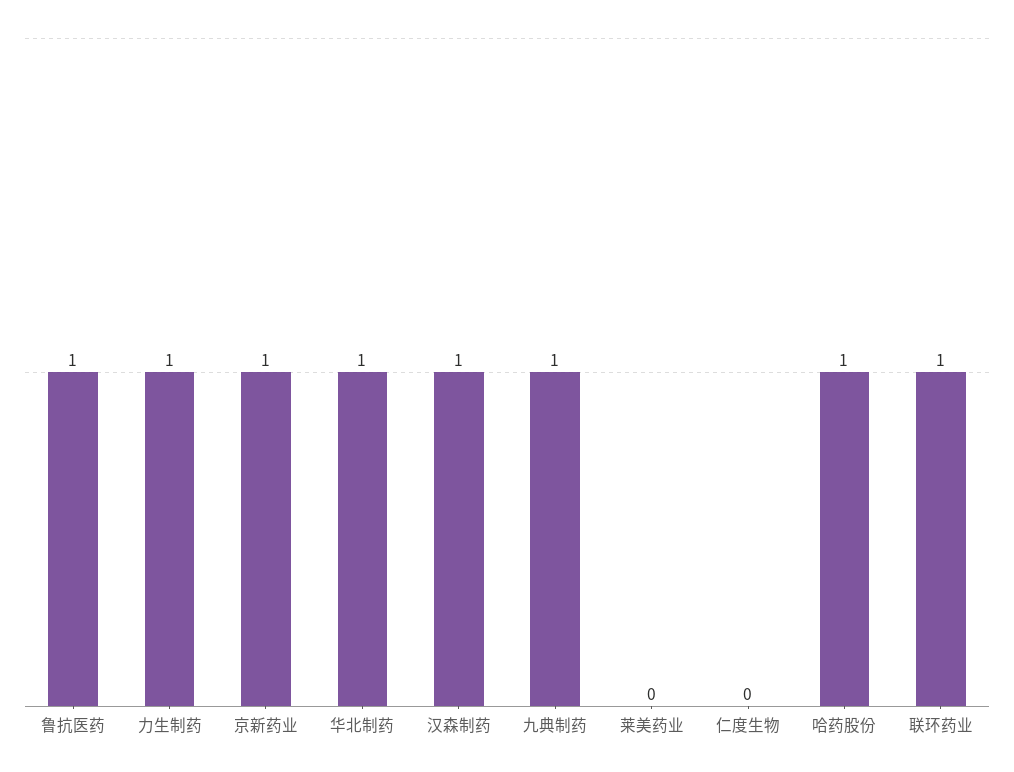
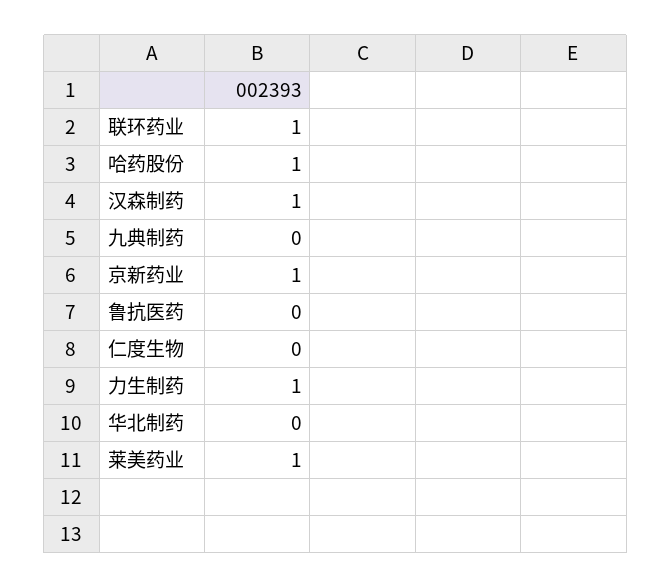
鲁抗医药: 1 -> 0
华北制药: 1 -> 0
九典制药: 1 -> 0
莱美药业: 0 -> 1

